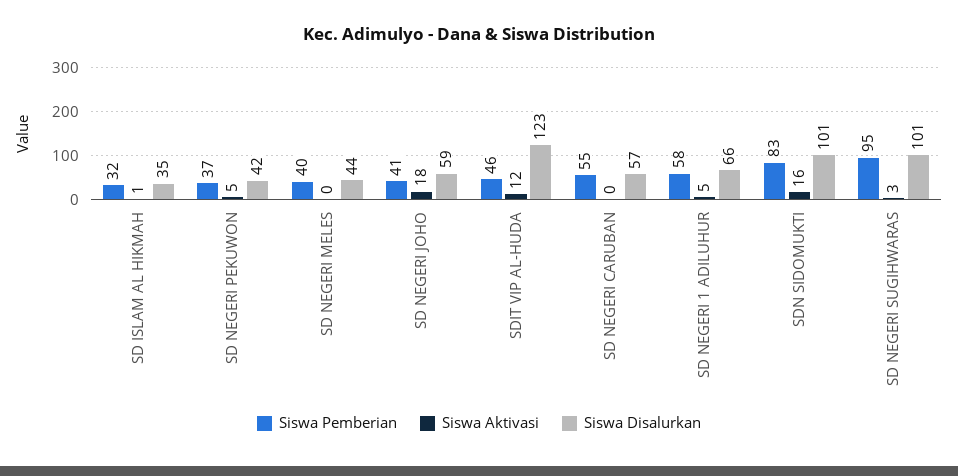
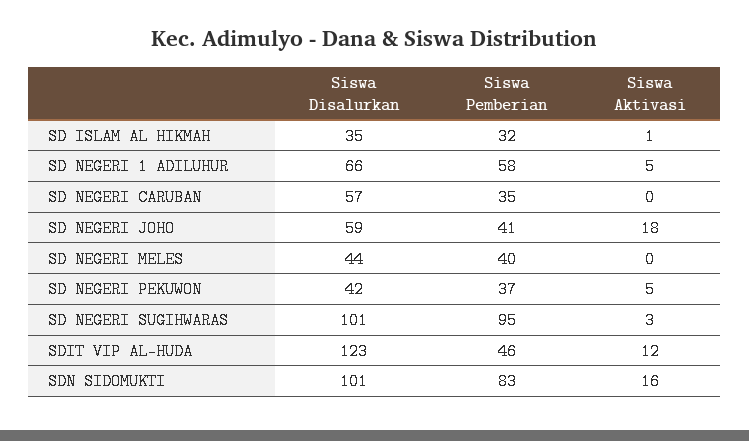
Siswa Pemberian, SD NEGERI CARUBAN: 55 -> 35

